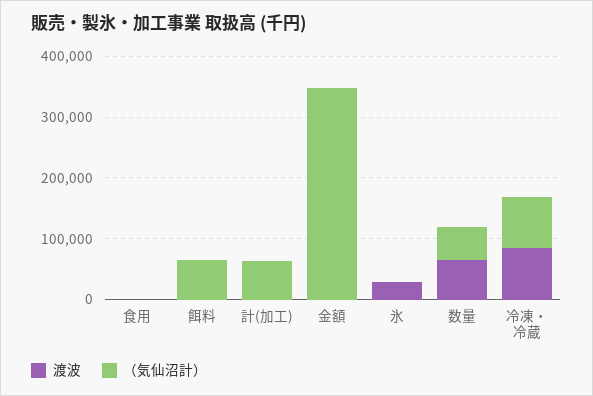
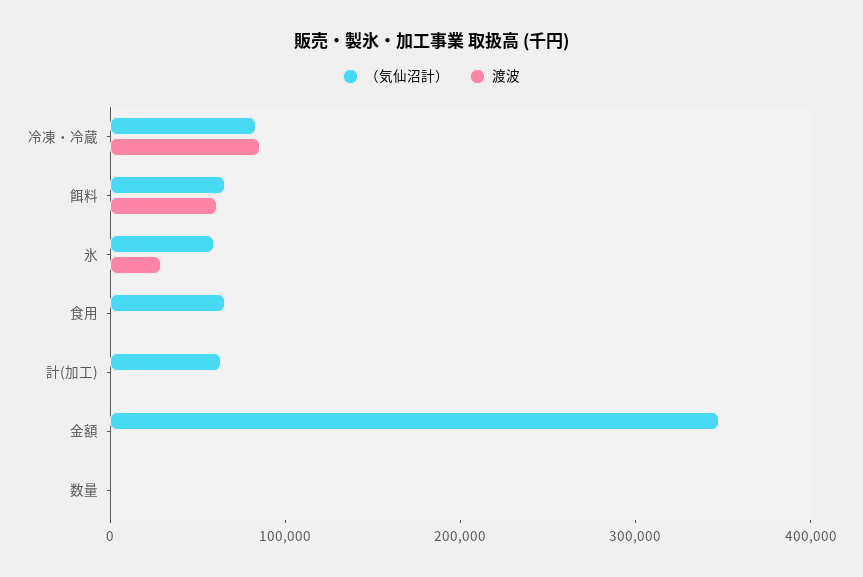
（気仙沼計）, 食用: 0 -> 60000
渡波, 餌料: 0 -> 60000
（気仙沼計）, 氷: 0 -> 60000
渡波, 数量: 60000 -> 0
（気仙沼計）, 数量: 60000 -> 0

